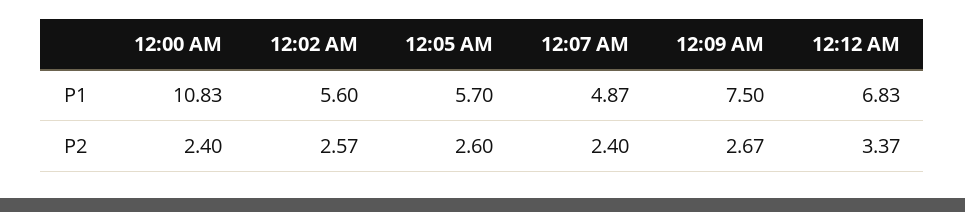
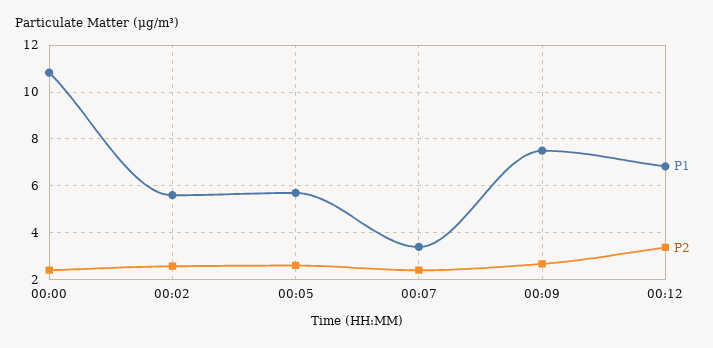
P1, 12:07 AM: 4.87 -> 3.5

